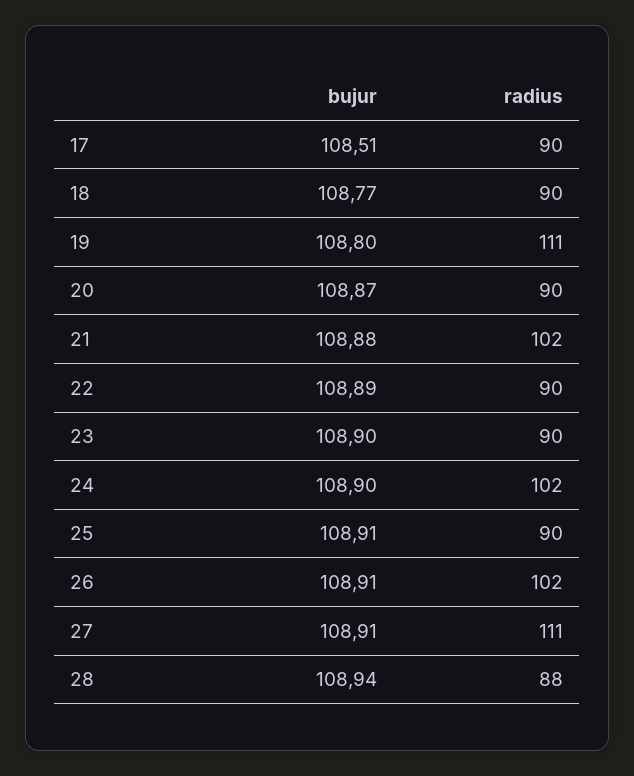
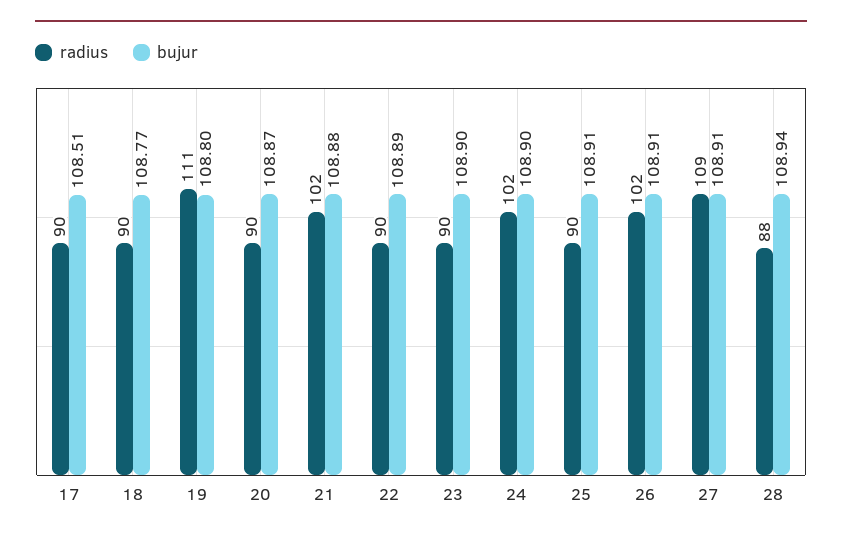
radius, 27: 111 -> 109

